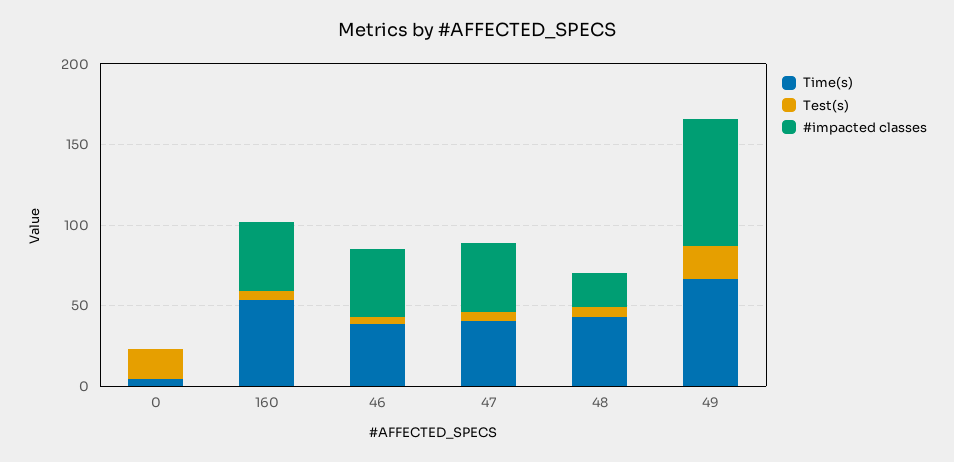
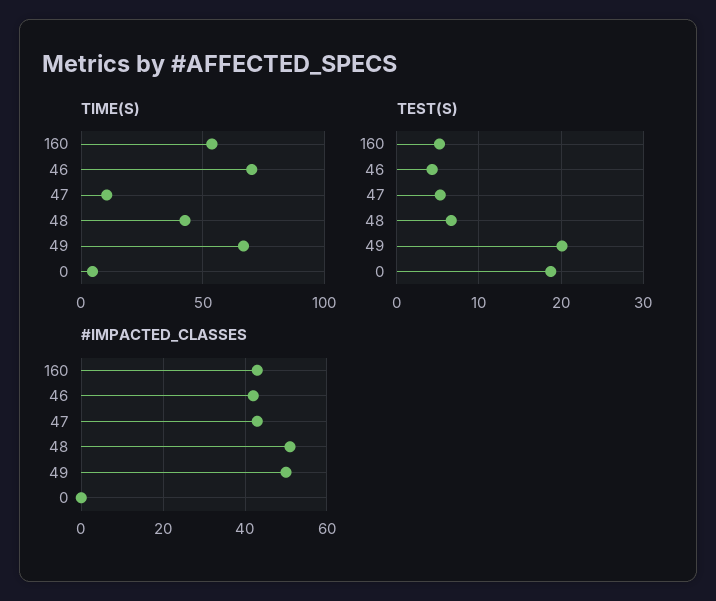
Time(s), 46: 40 -> 70
Time(s), 47: 40 -> 10
#impacted classes, 48: 20 -> 50
#impacted classes, 49: 80 -> 50

